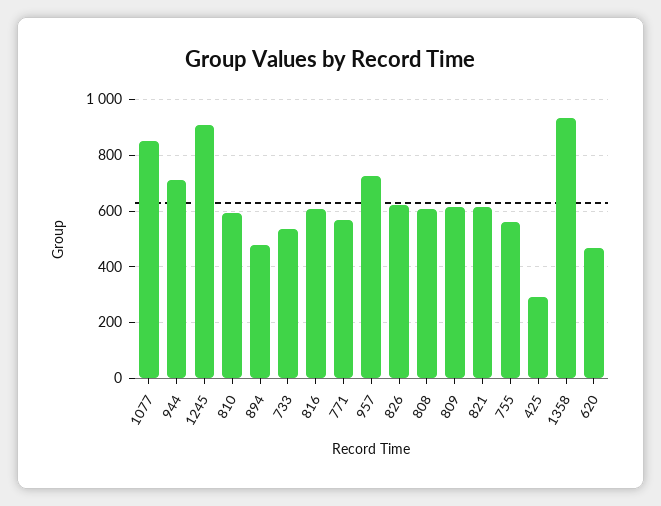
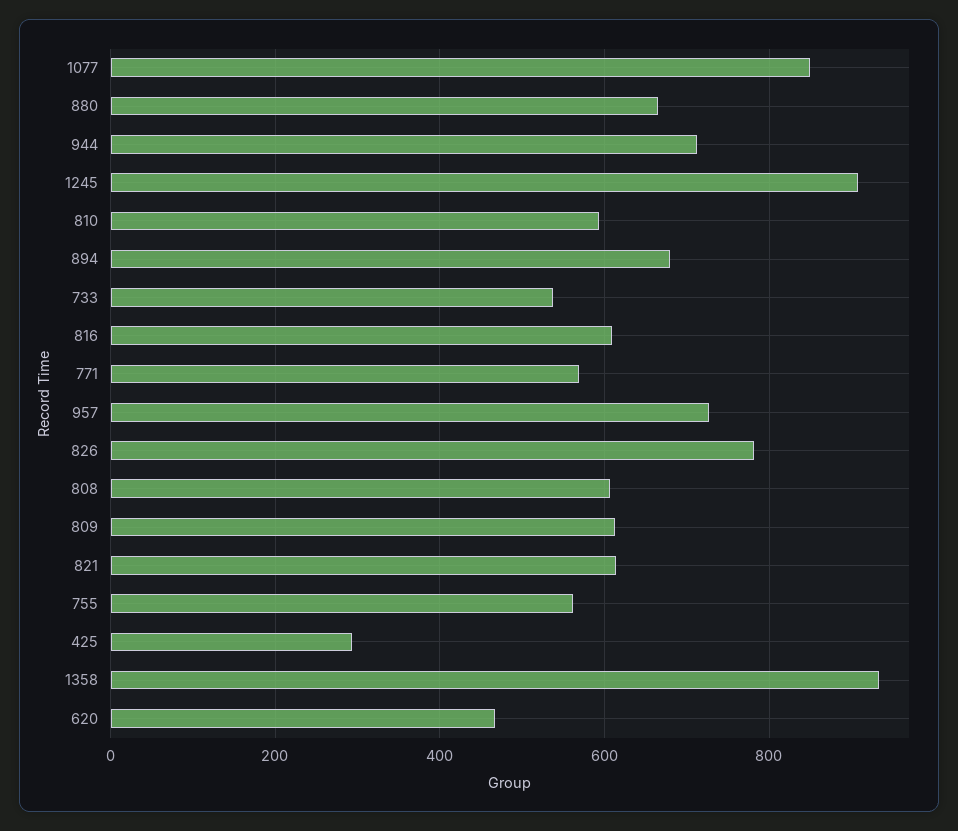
894: 475 -> 680
826: 625 -> 780
880: none -> 660

